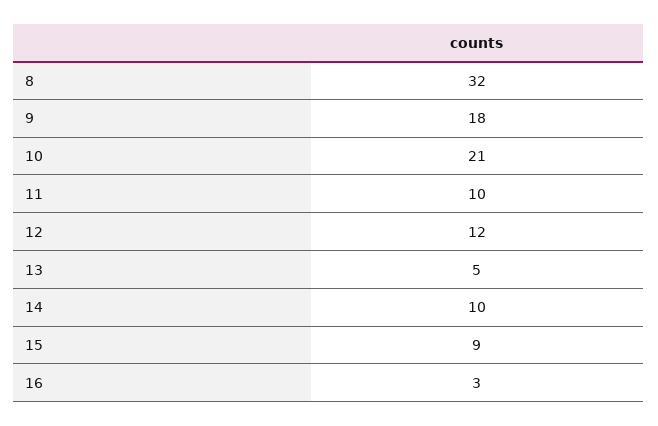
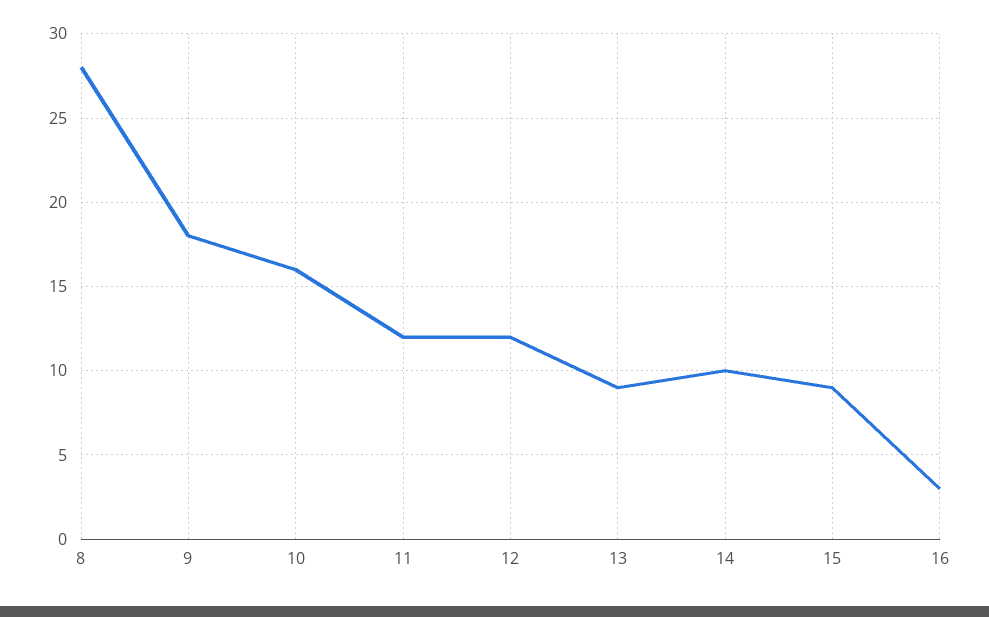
8: 32 -> 28
10: 21 -> 16
11: 10 -> 12
13: 5 -> 9

